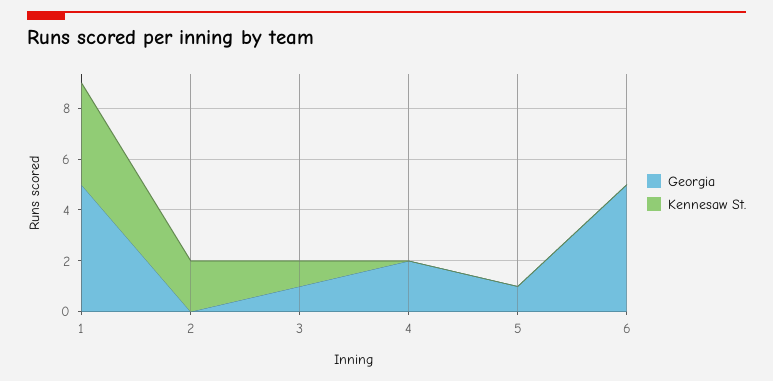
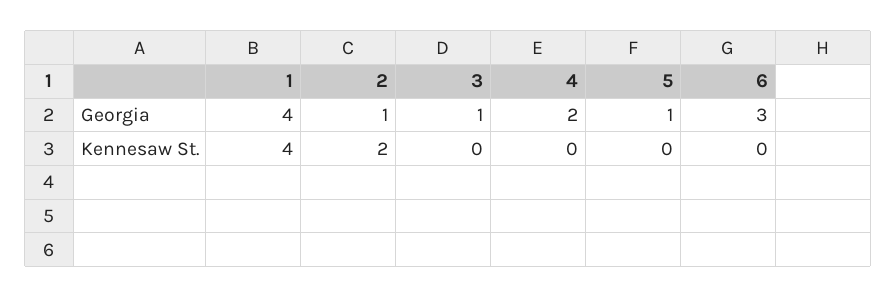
Georgia, 1: 5 -> 4
Georgia, 2: 0 -> 1
Kennesaw St., 3: 1 -> 0
Georgia, 6: 5 -> 3

